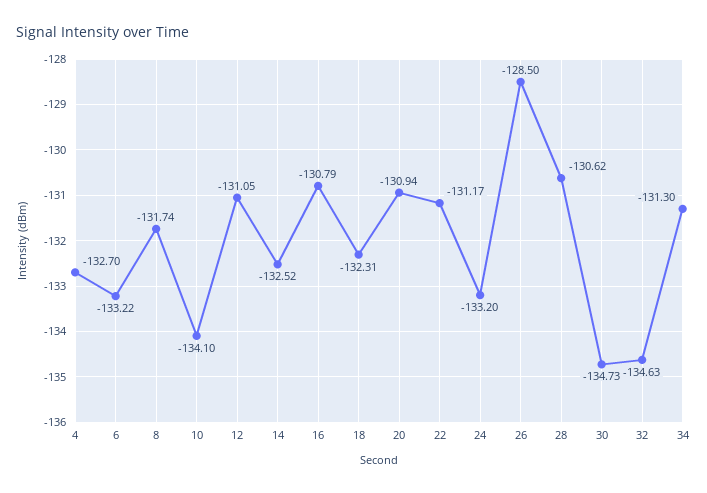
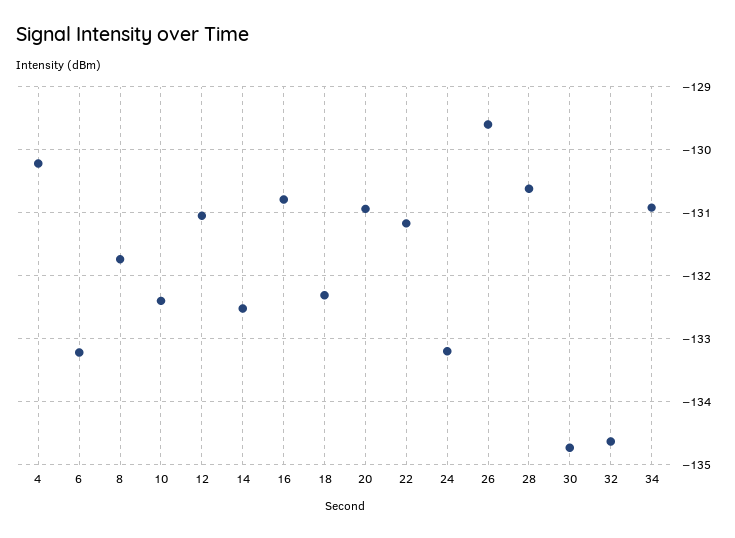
4: -132.7 -> -130.2
10: -134.1 -> -132.4
26: -128.5 -> -129.6
34: -131.3 -> -130.9

